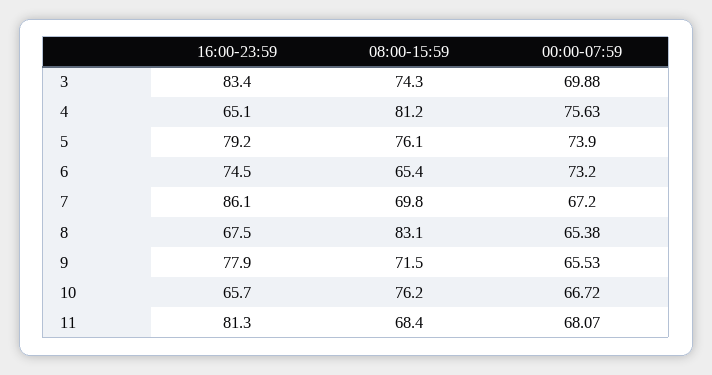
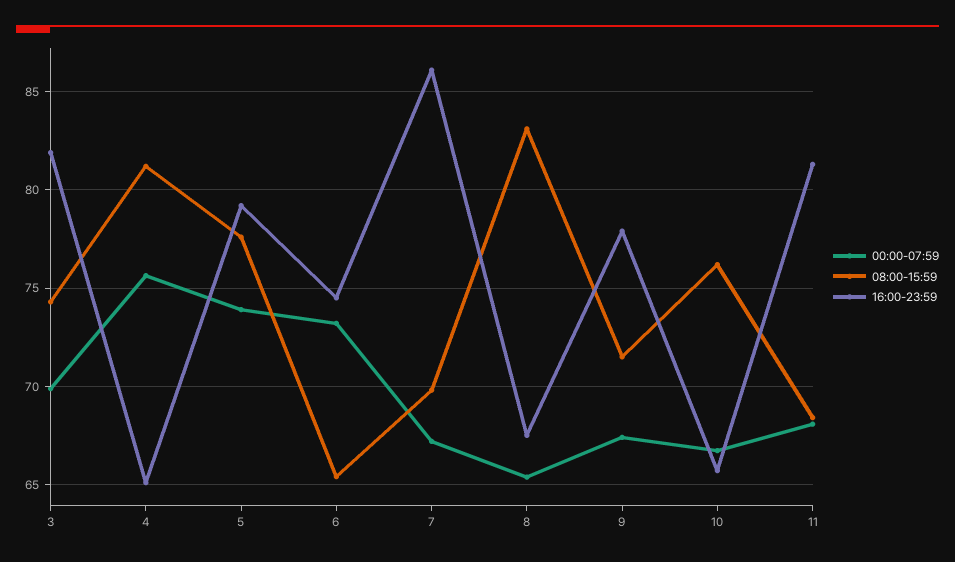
16:00-23:59, 3: 83.4 -> 82
08:00-15:59, 5: 76.1 -> 77.5
00:00-07:59, 9: 65.53 -> 67.5

